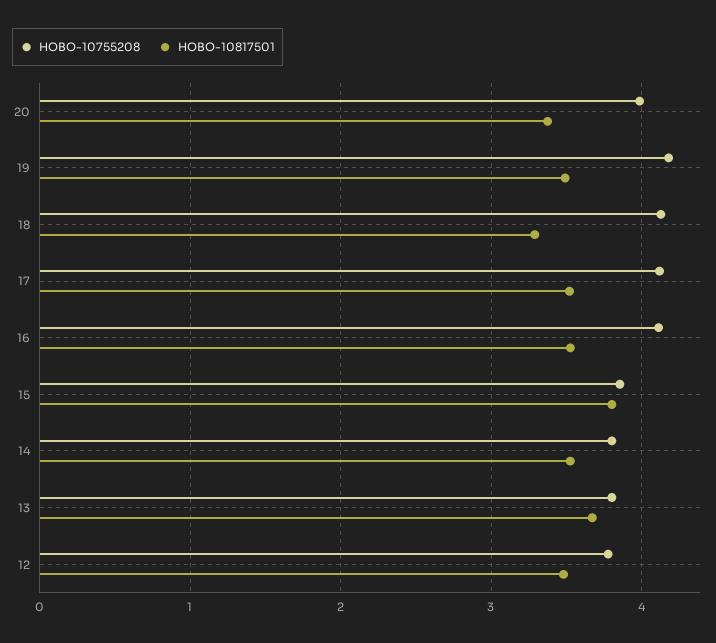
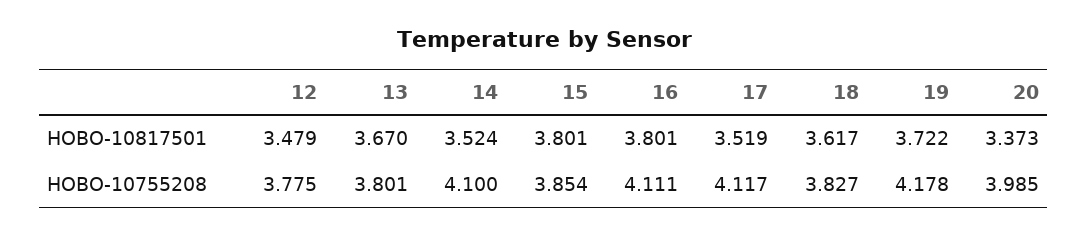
HOBO-10817501, 19: 3.5 -> 3.722
HOBO-10755208, 18: 4.1 -> 3.827
HOBO-10817501, 18: 3.3 -> 3.617
HOBO-10817501, 16: 3.5 -> 3.801
HOBO-10755208, 14: 3.8 -> 4.1

